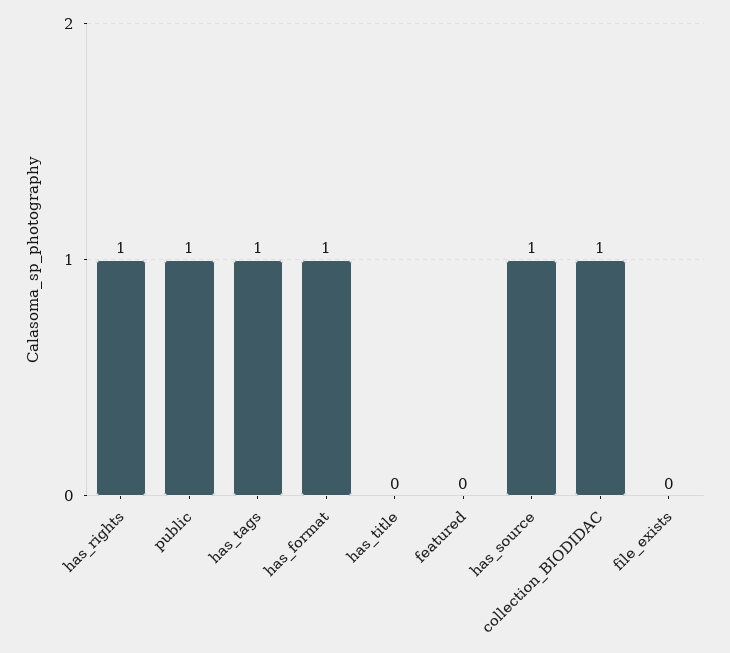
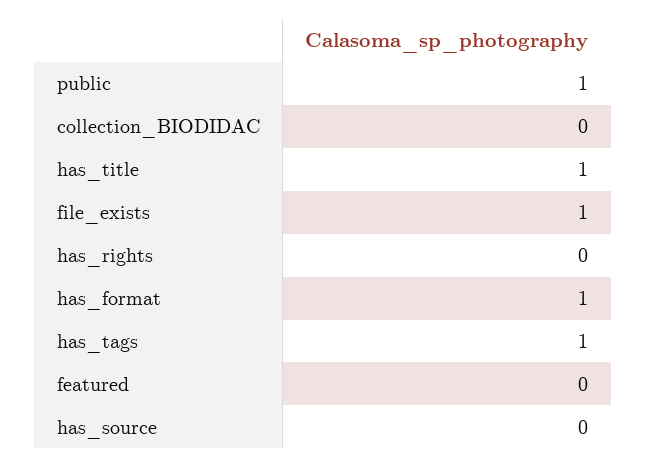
has_rights: 1 -> 0
has_title: 0 -> 1
has_source: 1 -> 0
collection_BIODIDAC: 1 -> 0
file_exists: 0 -> 1

